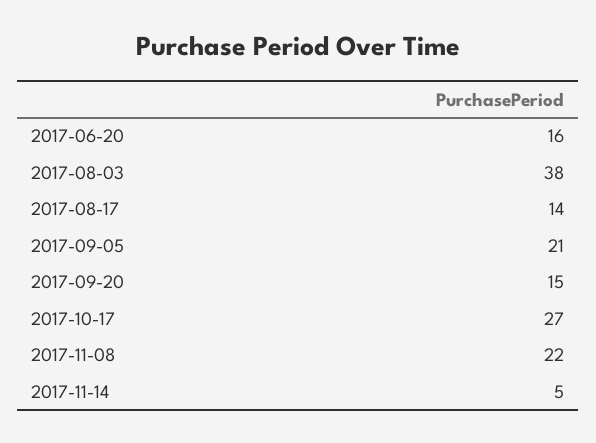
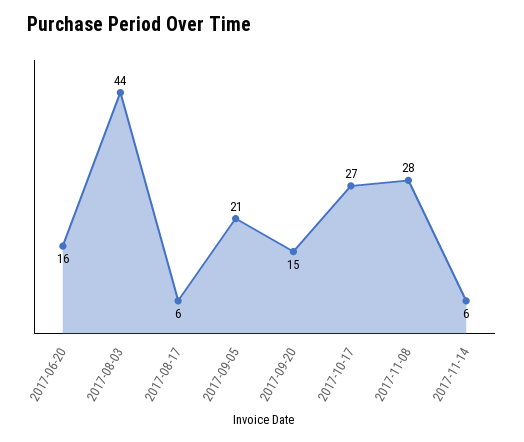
2017-08-03: 38 -> 44
2017-08-17: 14 -> 6
2017-11-08: 22 -> 28
2017-11-14: 5 -> 6

